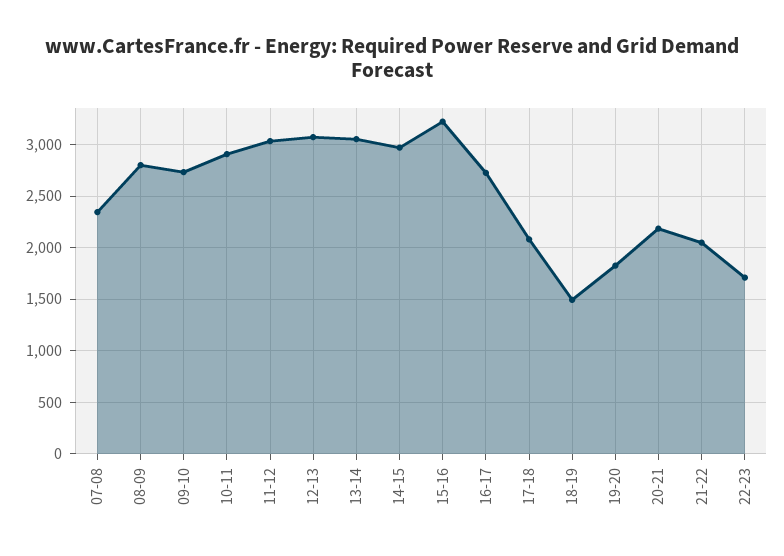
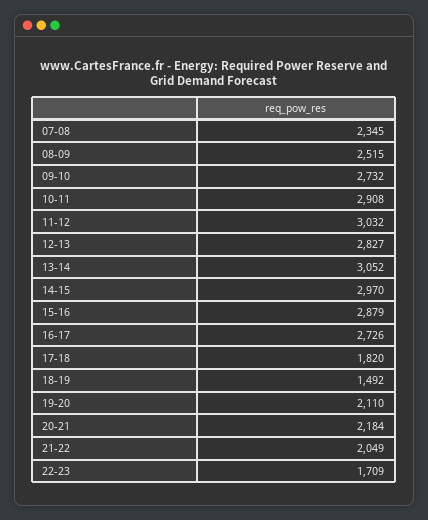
08-09: 2800 -> 2515
12-13: 3100 -> 2827
15-16: 3200 -> 2879
17-18: 2100 -> 1820
19-20: 1800 -> 2110

